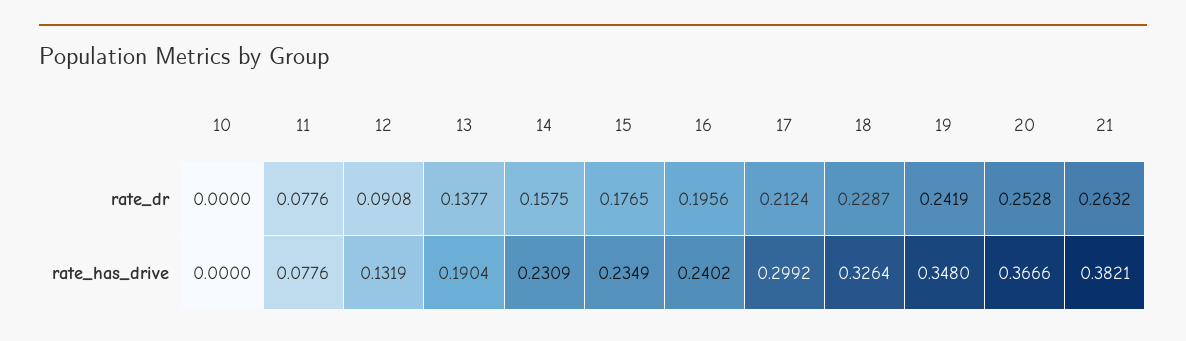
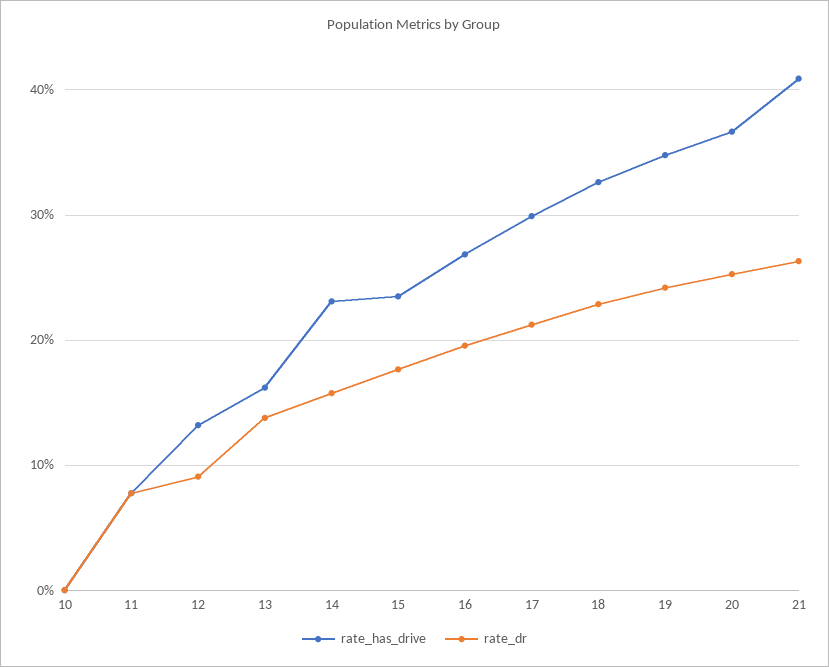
rate_has_drive, 13: 0.1904 -> 0.16
rate_has_drive, 16: 0.2402 -> 0.27
rate_has_drive, 21: 0.3821 -> 0.41

